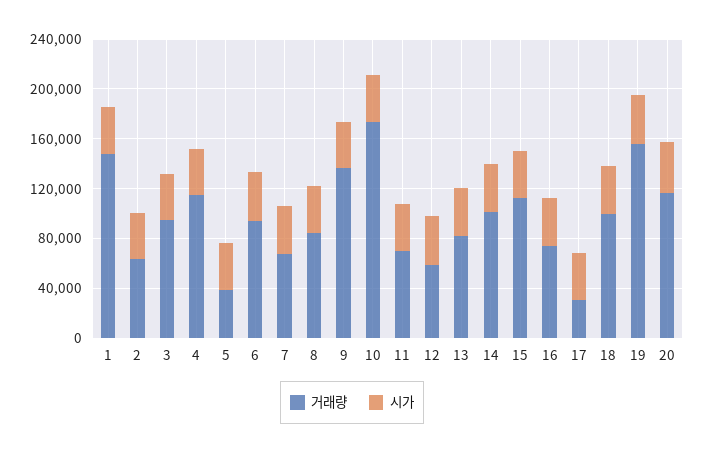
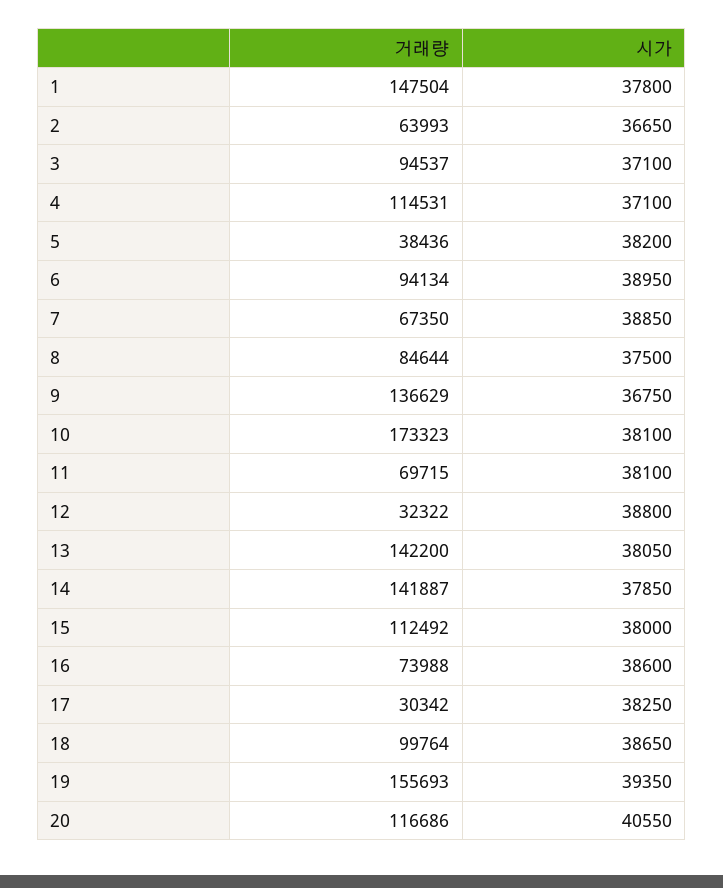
거래량, 12: 60000 -> 32322
거래량, 13: 80000 -> 142200
거래량, 14: 100000 -> 141887

